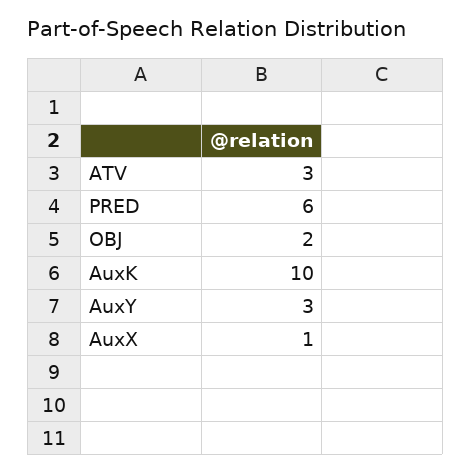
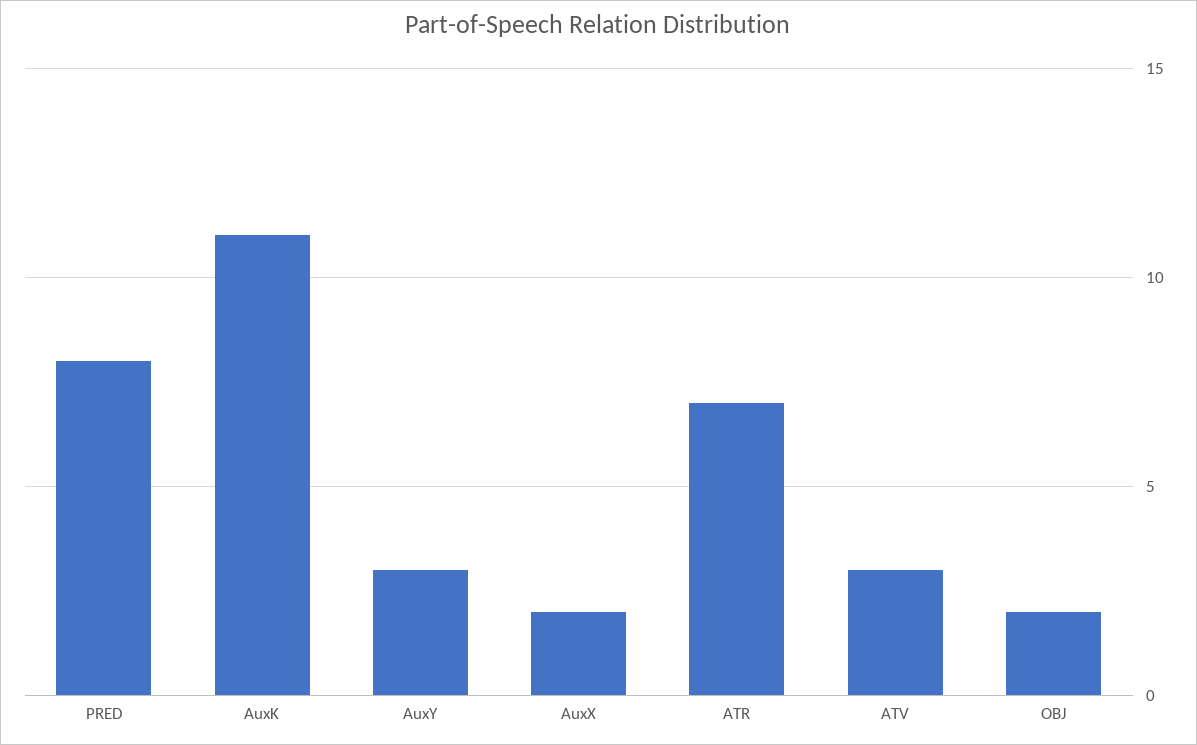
PRED: 6 -> 8
AuxK: 10 -> 11
AuxX: 1 -> 2
ATR: none -> 7

